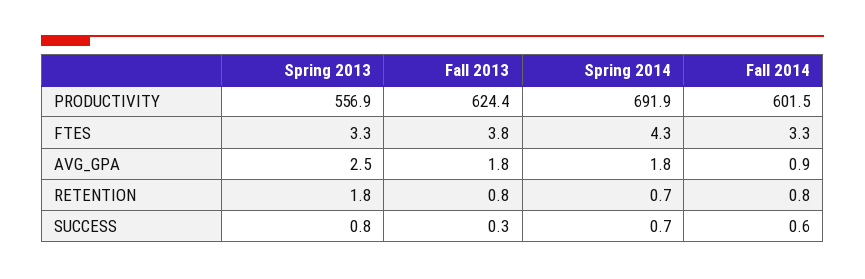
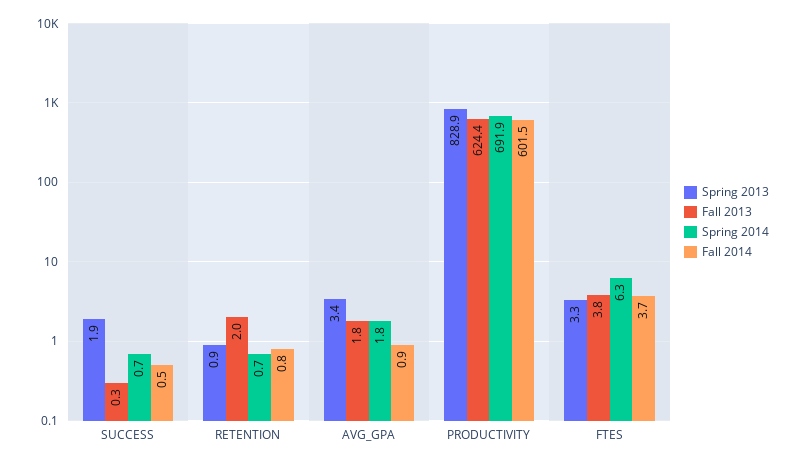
Spring 2013, PRODUCTIVITY: 556.9 -> 828.9
Spring 2014, FTES: 4.3 -> 6.3
Fall 2014, FTES: 3.3 -> 3.7
Spring 2013, AVG_GPA: 2.5 -> 3.4
Spring 2013, RETENTION: 1.8 -> 0.9
Fall 2013, RETENTION: 0.8 -> 2
Spring 2013, SUCCESS: 0.8 -> 1.9
Fall 2014, SUCCESS: 0.6 -> 0.5

